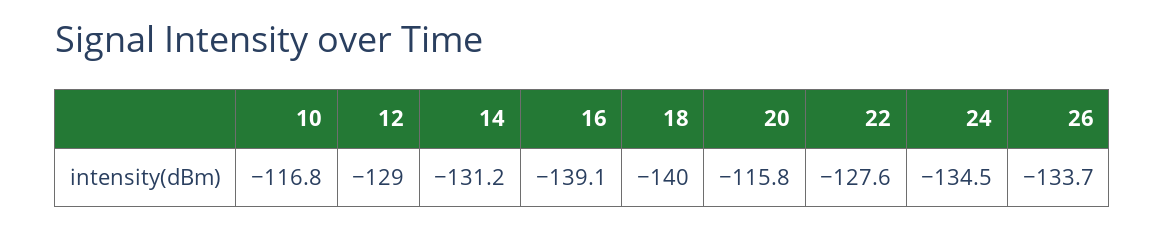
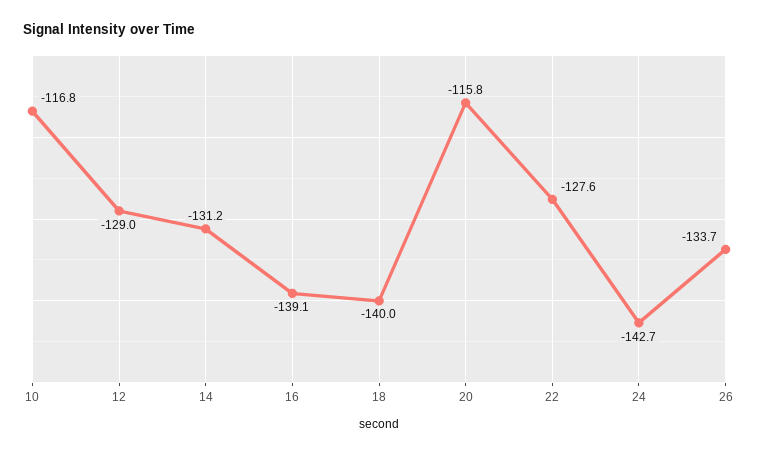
24: -134.5 -> -142.7

